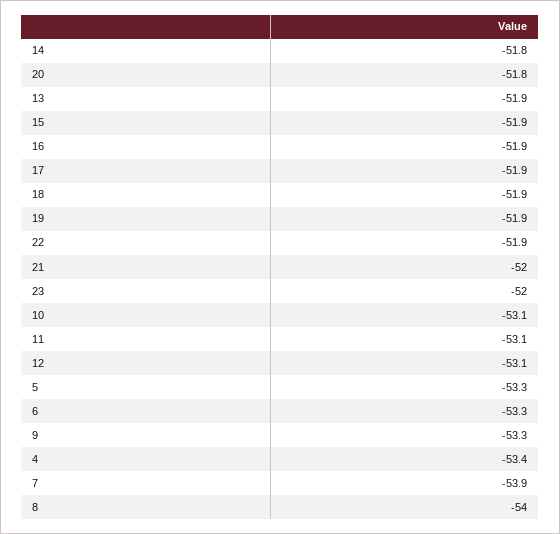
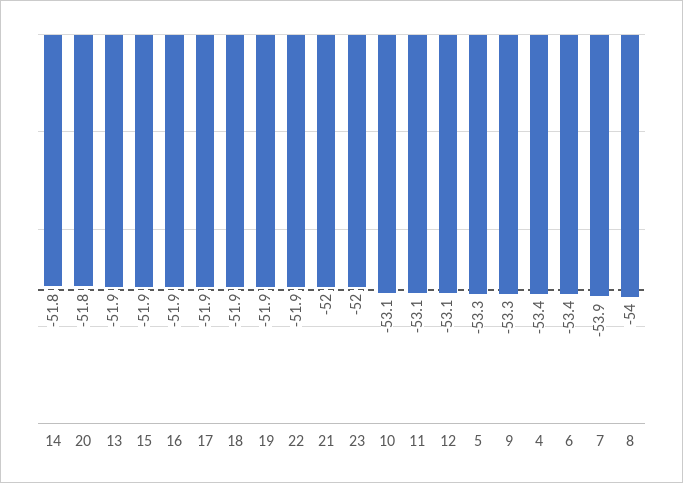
6: -53.3 -> -53.4

